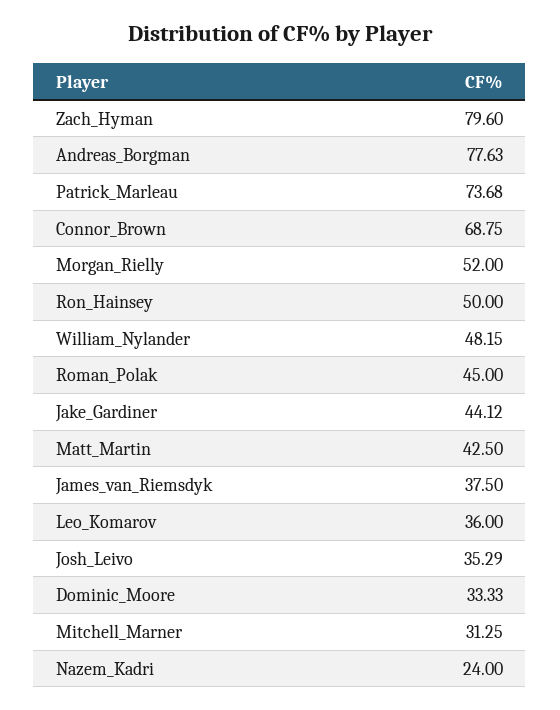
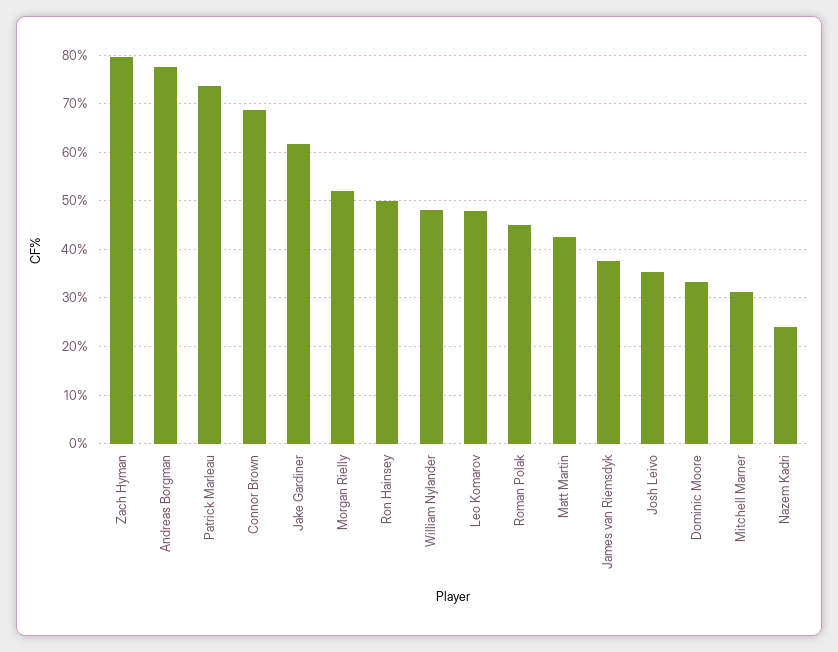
Jake_Gardiner: 44.12 -> 62
Leo_Komarov: 36 -> 48

